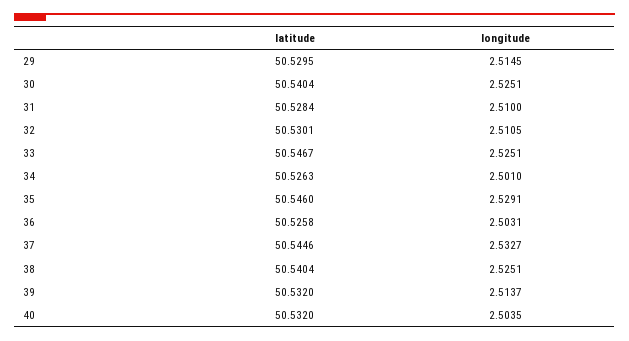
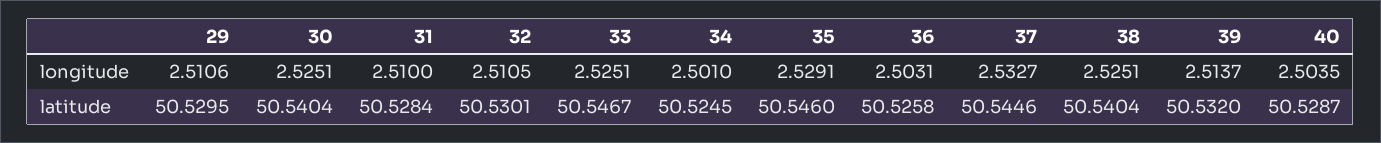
longitude, 29: 2.5145 -> 2.5106
latitude, 34: 50.5263 -> 50.5245
latitude, 40: 50.532 -> 50.5287

